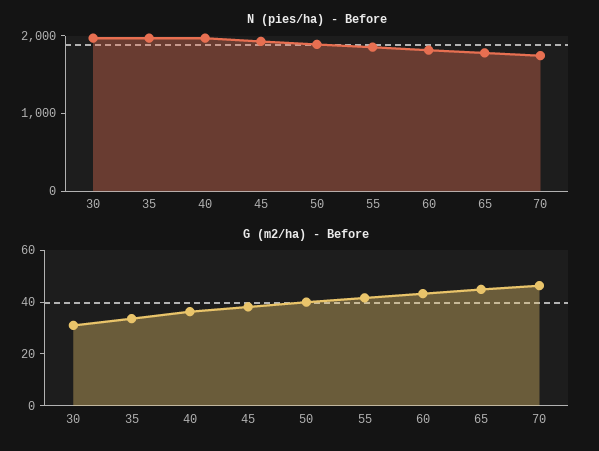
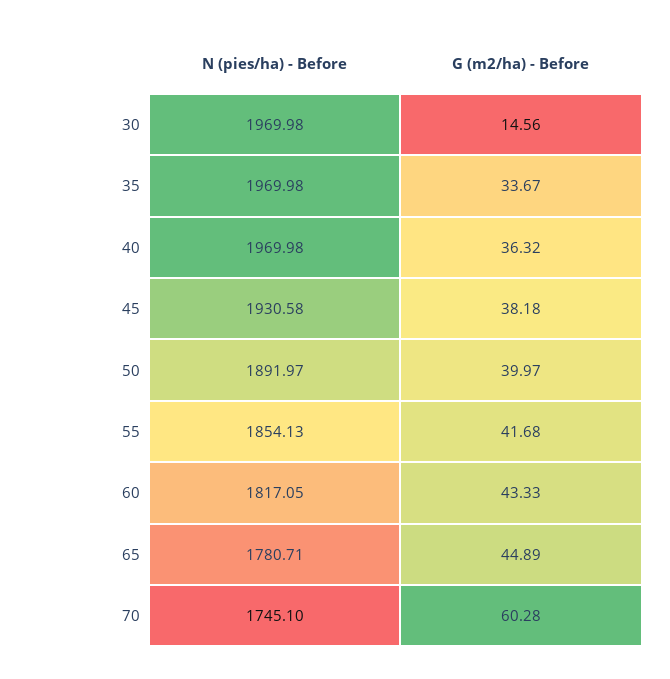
G (m2/ha) - Before, 30: 30 -> 14.56
G (m2/ha) - Before, 70: 45 -> 60.28

